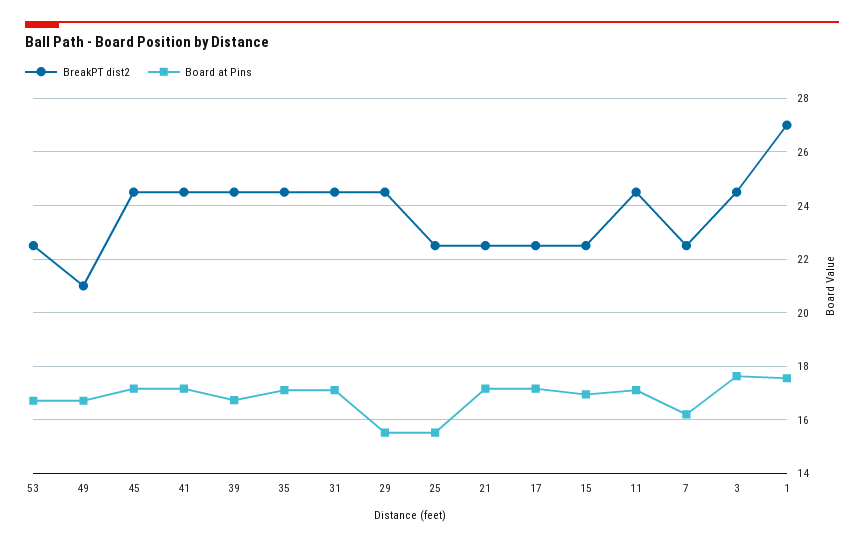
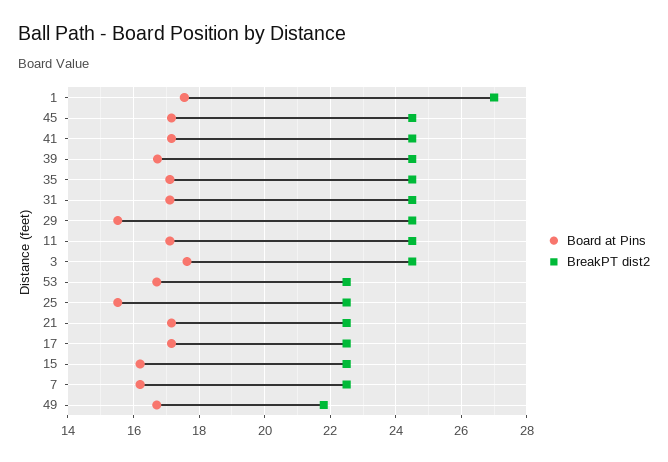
BreakPT dist2, 49: 21 -> 21.8
Board at Pins, 15: 17 -> 16.2

